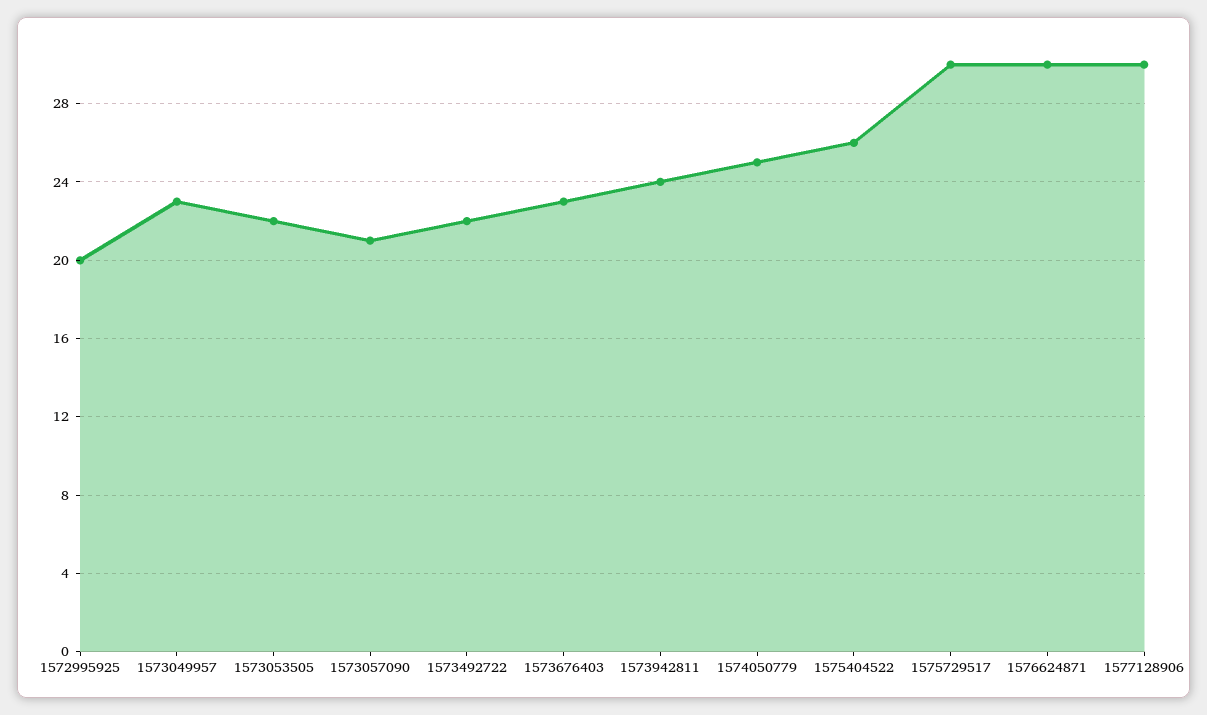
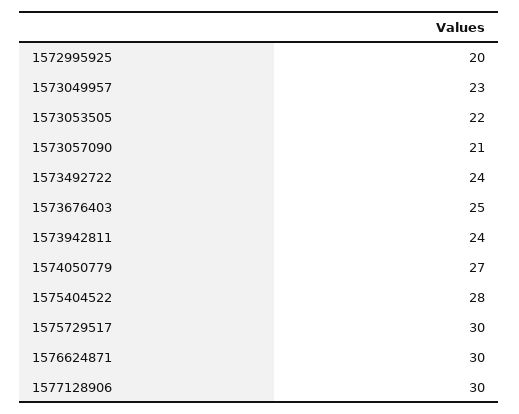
1573492722: 22 -> 24
1573676403: 23 -> 25
1574050779: 25 -> 27
1575404522: 26 -> 28

